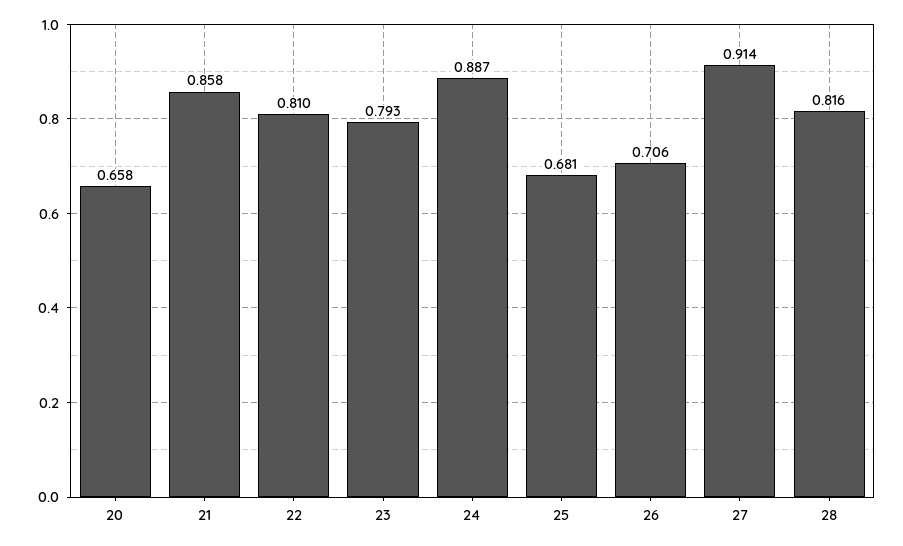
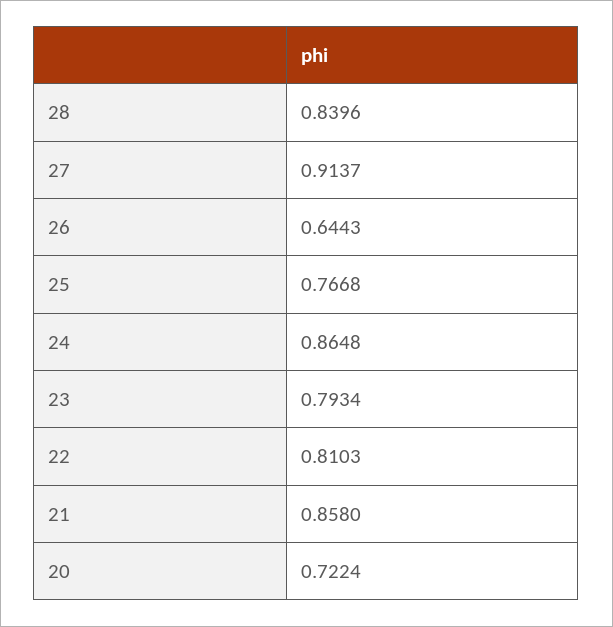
20: 0.658 -> 0.7224
24: 0.887 -> 0.8648
25: 0.681 -> 0.7668
26: 0.706 -> 0.6443
28: 0.816 -> 0.8396

